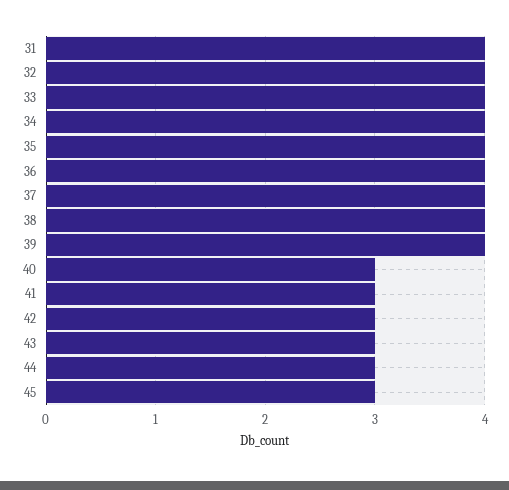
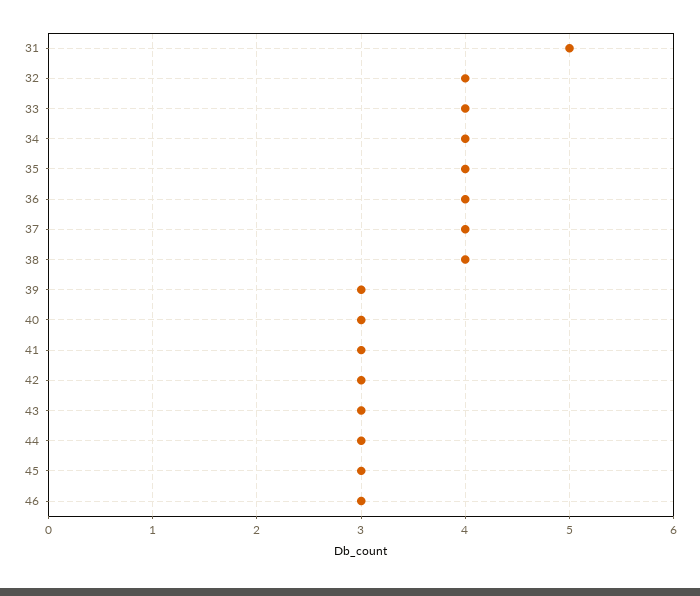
31: 4 -> 5
39: 4 -> 3
46: none -> 3

